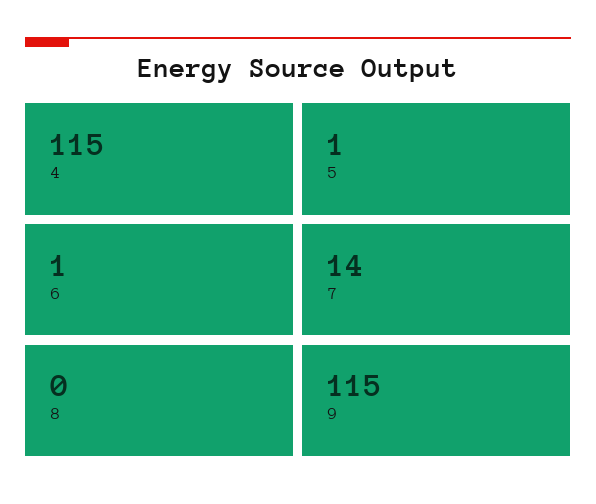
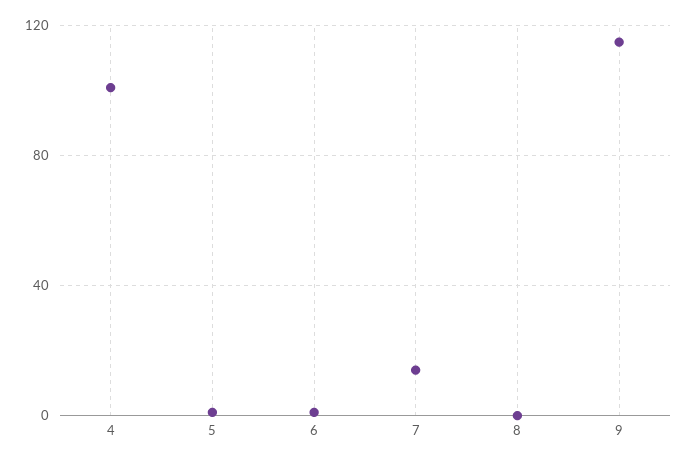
4: 115 -> 100

